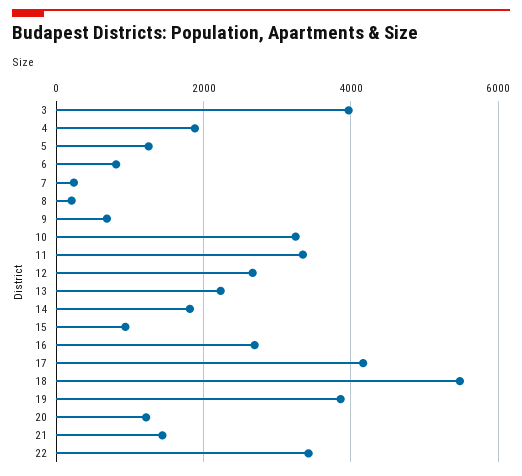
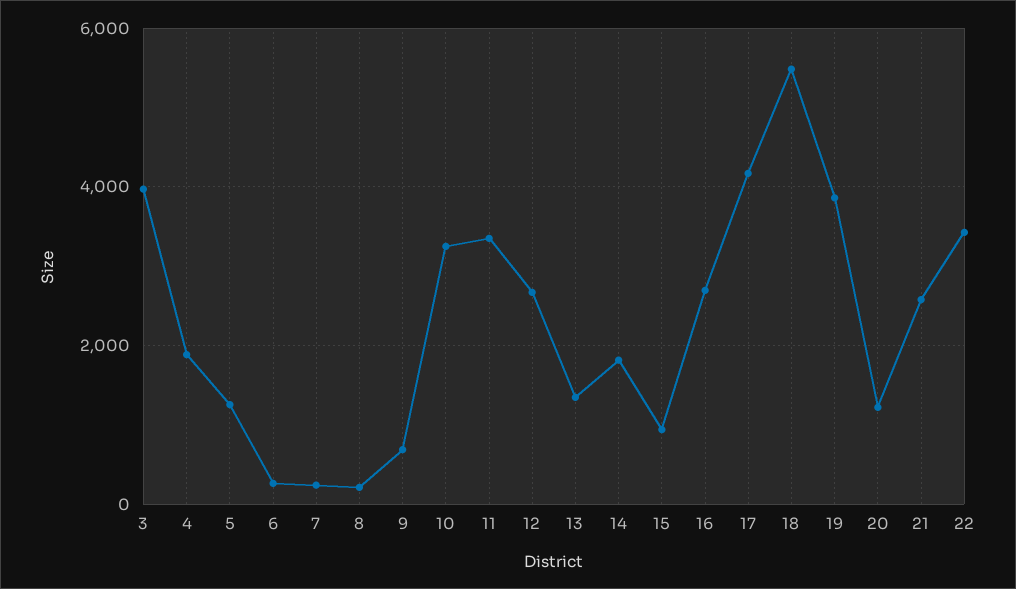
6: 800 -> 200
13: 2200 -> 1400
21: 1400 -> 2600

